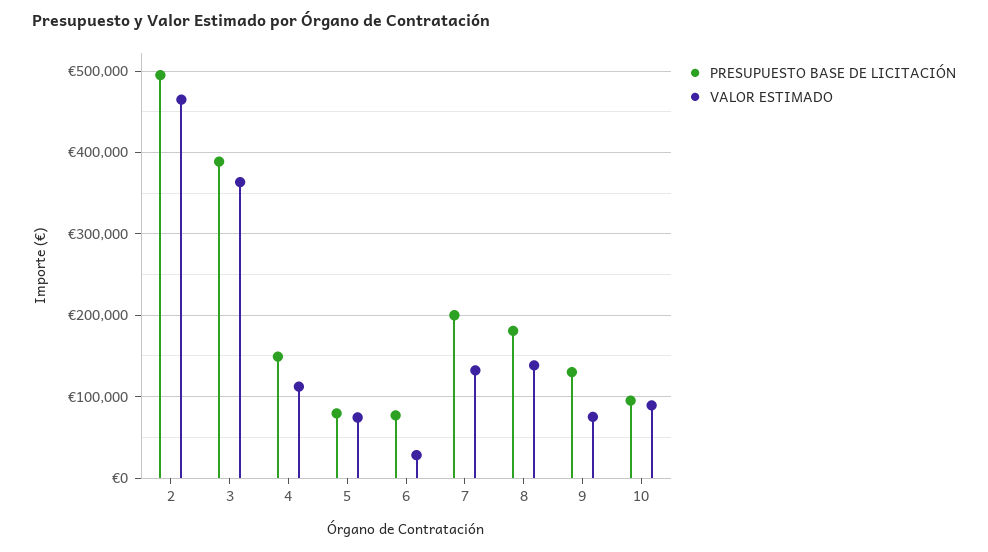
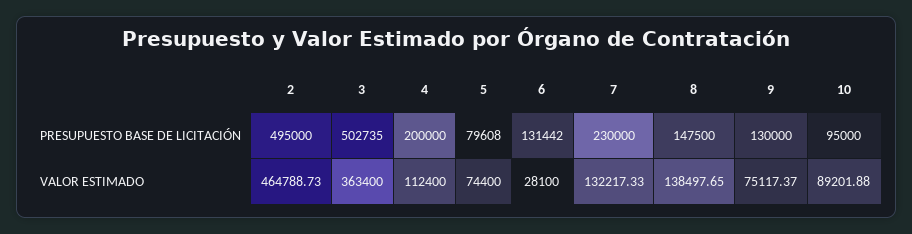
PRESUPUESTO BASE DE LICITACIÓN, 3: 390000 -> 502735
PRESUPUESTO BASE DE LICITACIÓN, 4: 150000 -> 200000
PRESUPUESTO BASE DE LICITACIÓN, 6: 80000 -> 131442
PRESUPUESTO BASE DE LICITACIÓN, 7: 200000 -> 230000
PRESUPUESTO BASE DE LICITACIÓN, 8: 180000 -> 147500

